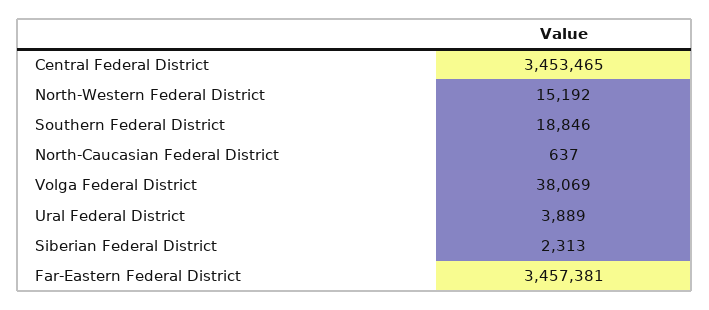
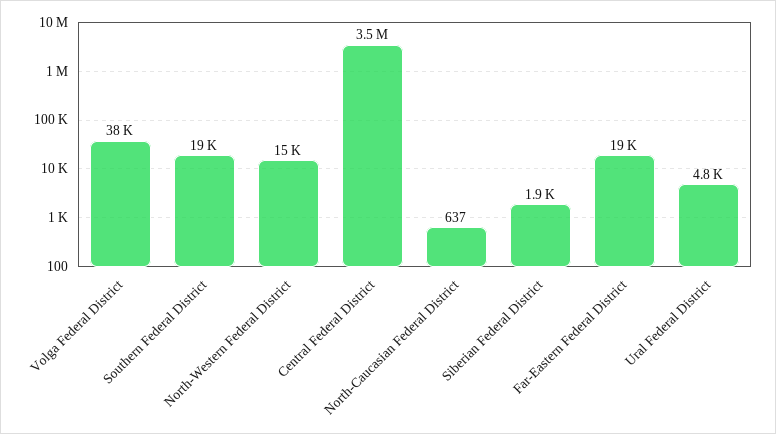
Ural Federal District: 3889 -> 4800
Siberian Federal District: 2313 -> 1900
Far-Eastern Federal District: 3457381 -> 19000

